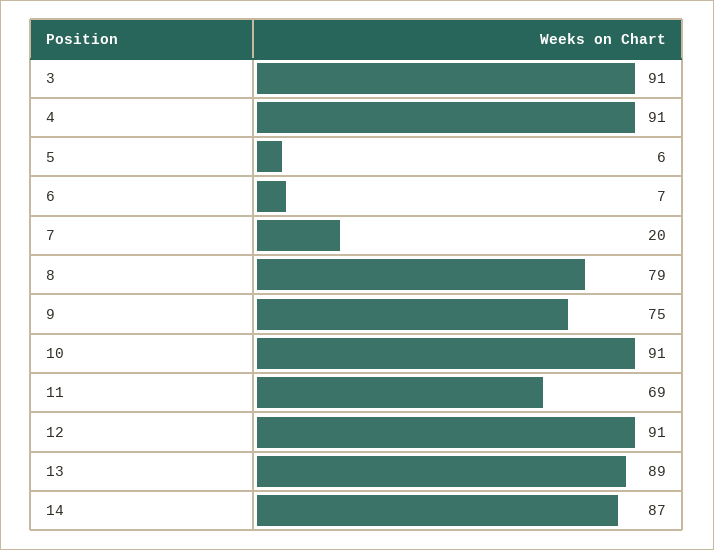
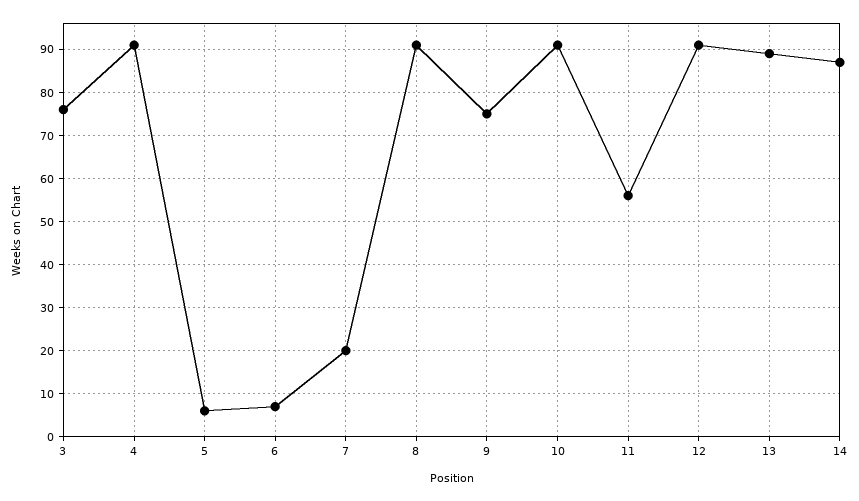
3: 91 -> 75
8: 79 -> 90
11: 69 -> 55

